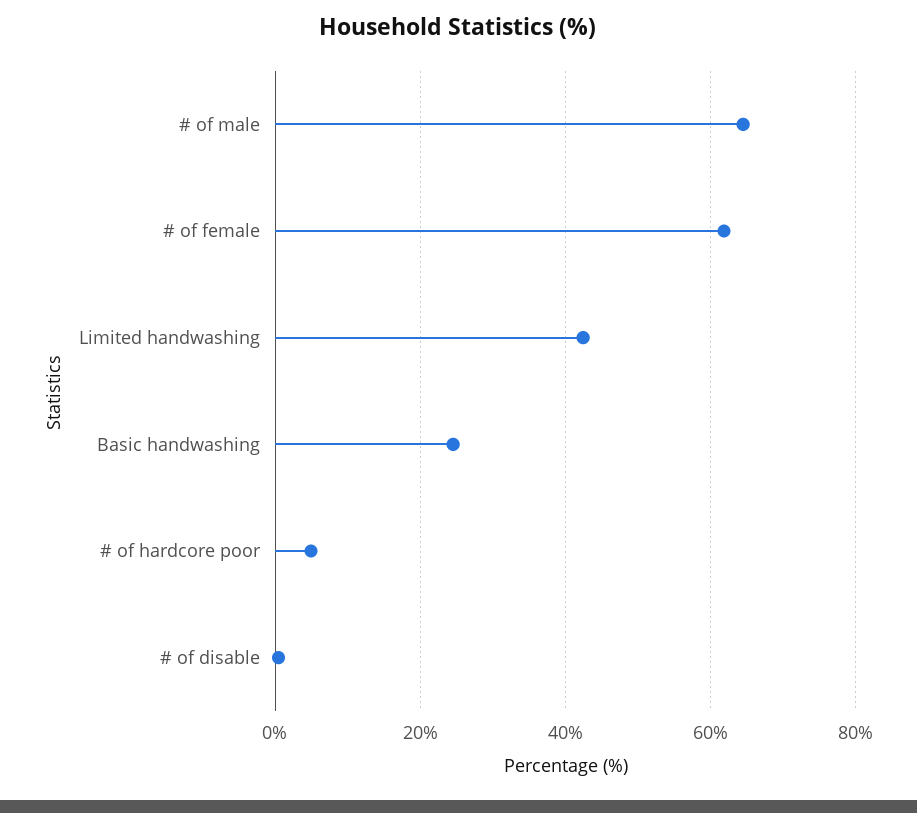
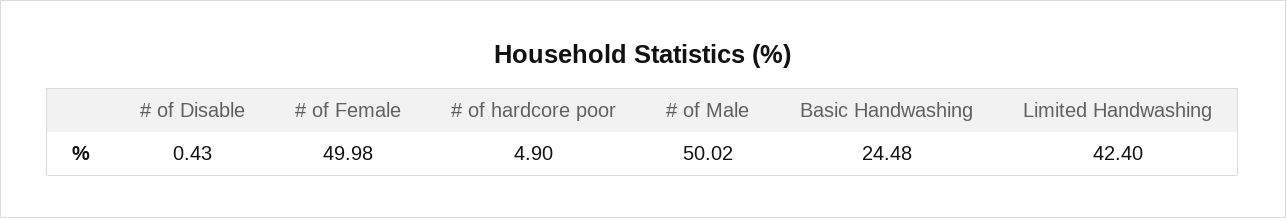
# of male: 64 -> 50.02
# of female: 62 -> 49.98

